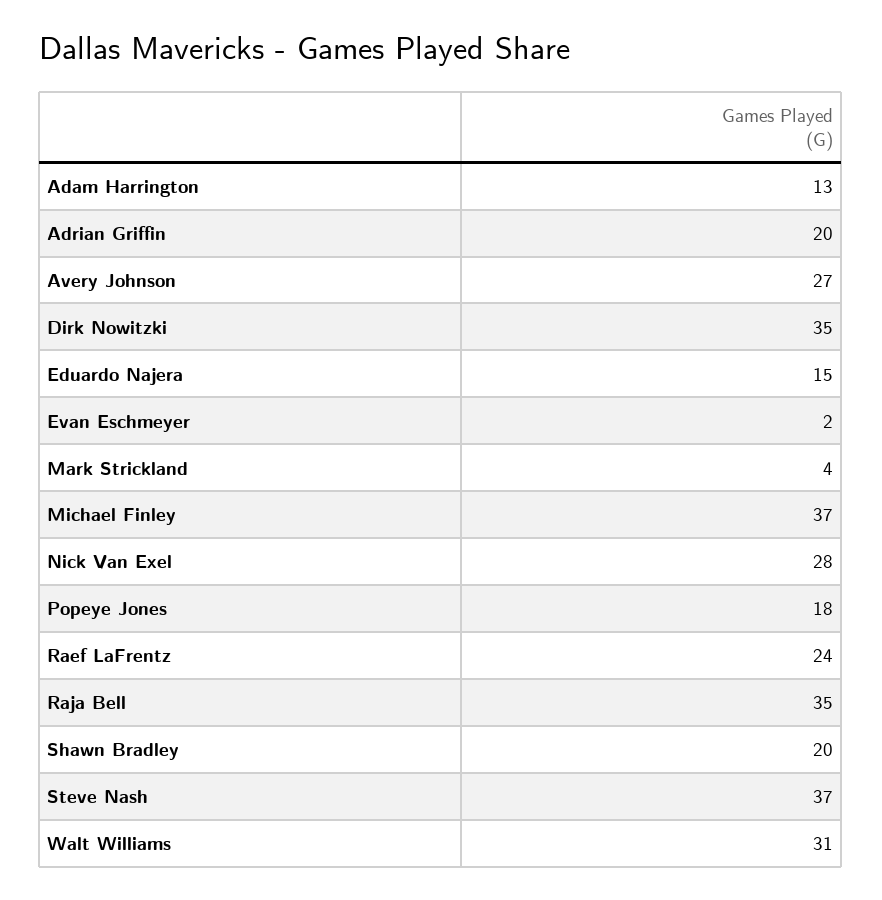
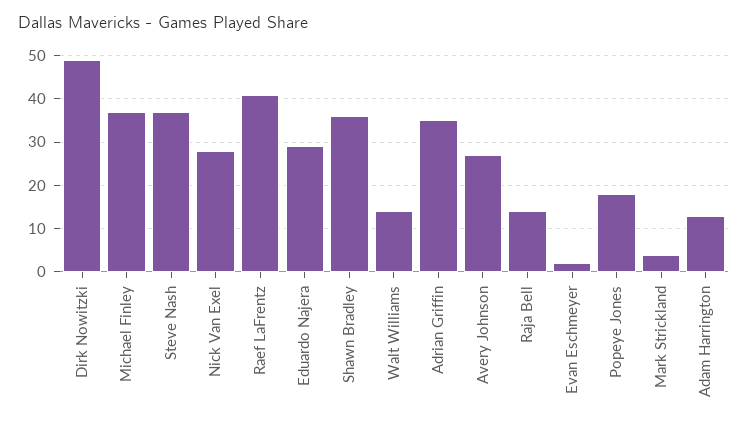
Adrian Griffin: 20 -> 35
Dirk Nowitzki: 35 -> 50
Eduardo Najera: 15 -> 30
Raef LaFrentz: 24 -> 40
Raja Bell: 35 -> 15
Shawn Bradley: 20 -> 35
Walt Williams: 31 -> 15

